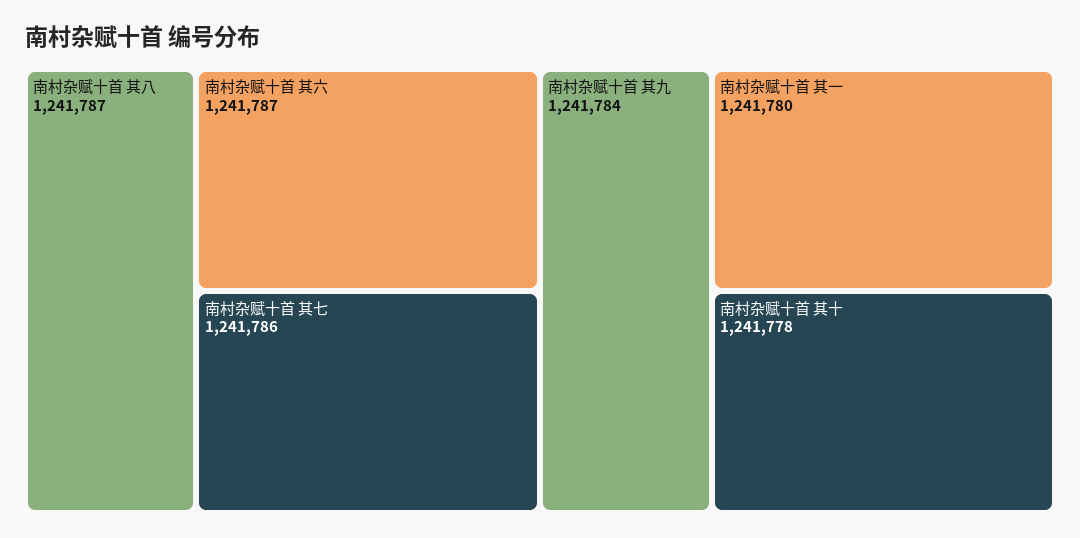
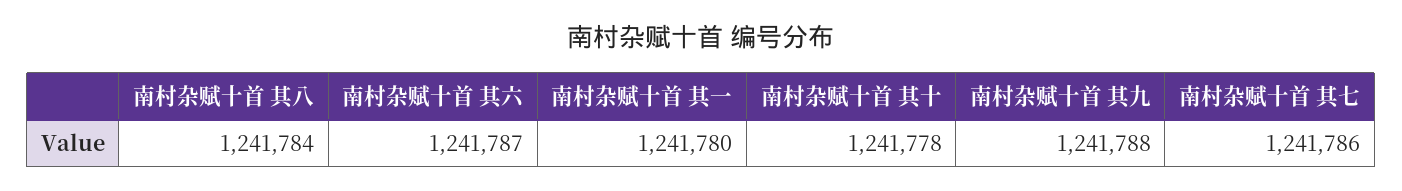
南村杂赋十首 其八: 1241787 -> 1241784
南村杂赋十首 其九: 1241784 -> 1241788

